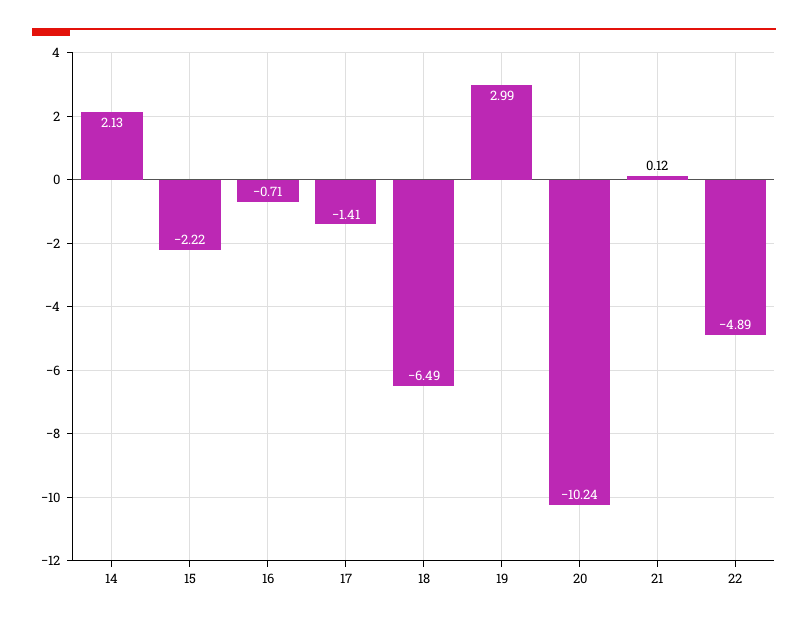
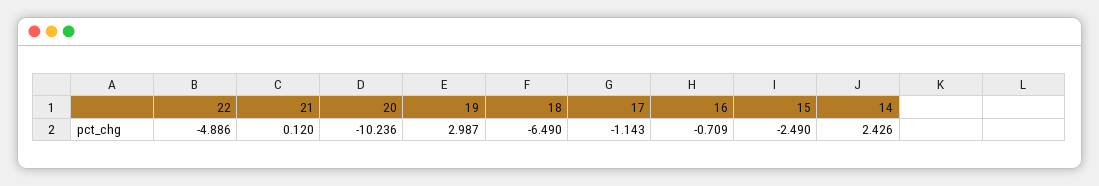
14: 2.13 -> 2.426
15: -2.22 -> -2.49
17: -1.41 -> -1.143

